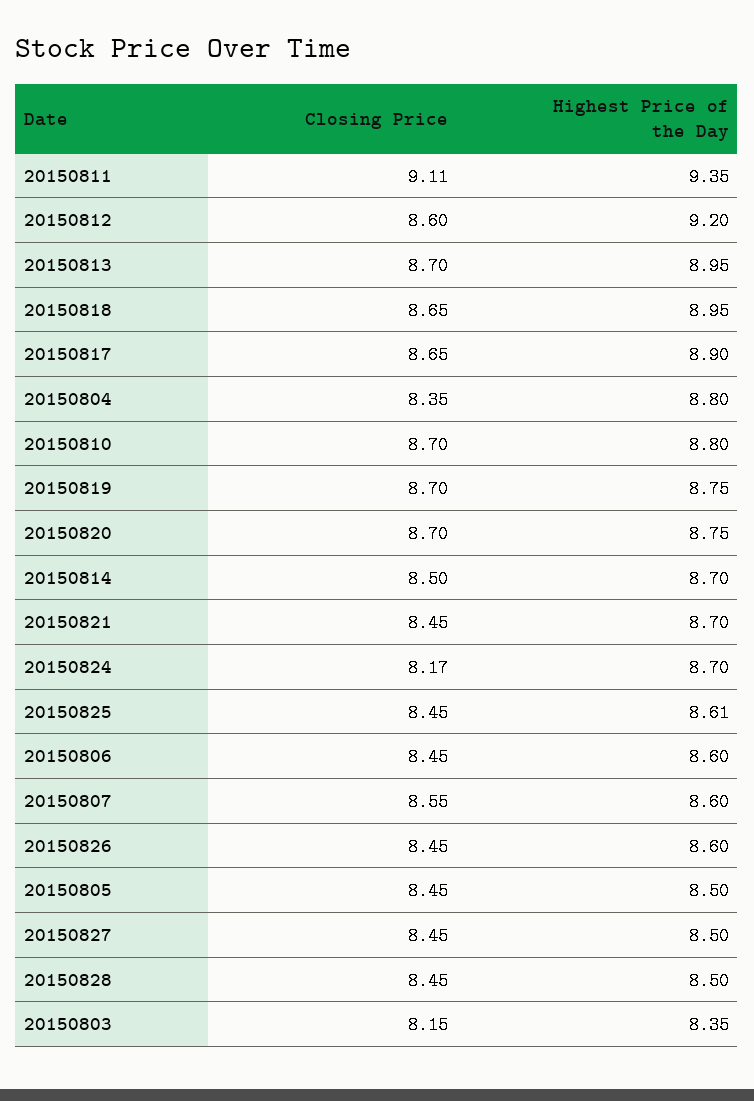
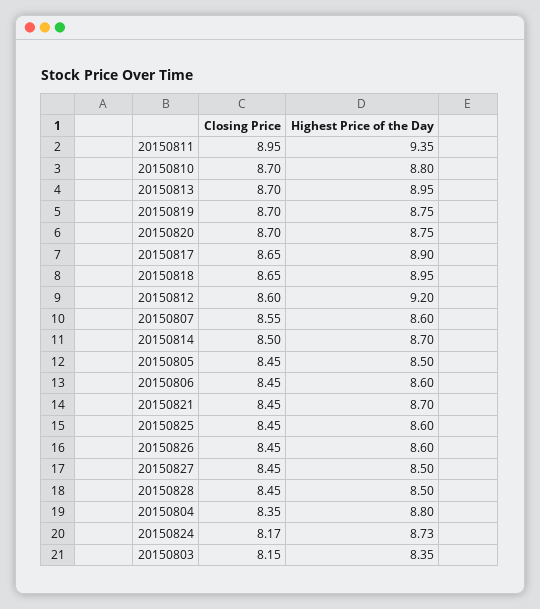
Closing Price, 20150811: 9.11 -> 8.95
Highest Price of the Day, 20150824: 8.7 -> 8.73
Highest Price of the Day, 20150825: 8.61 -> 8.6

